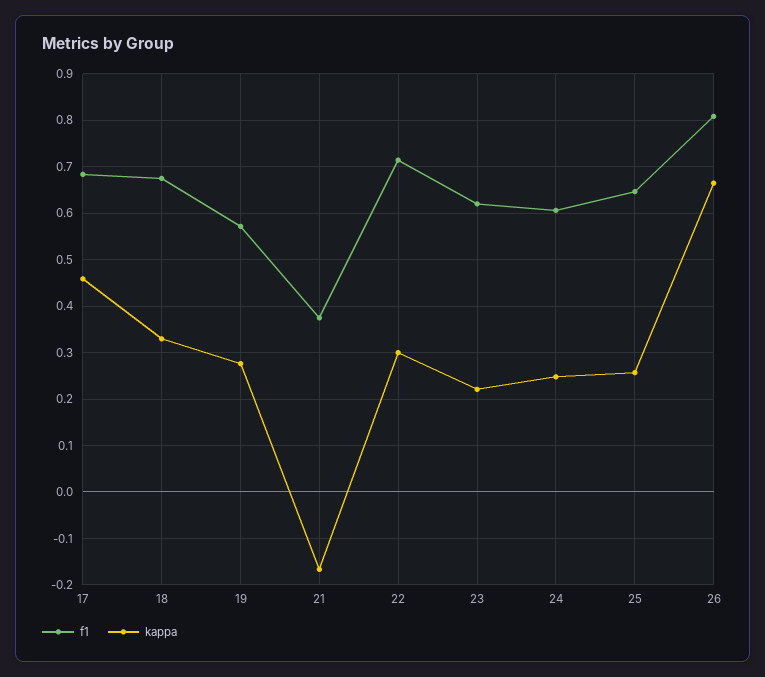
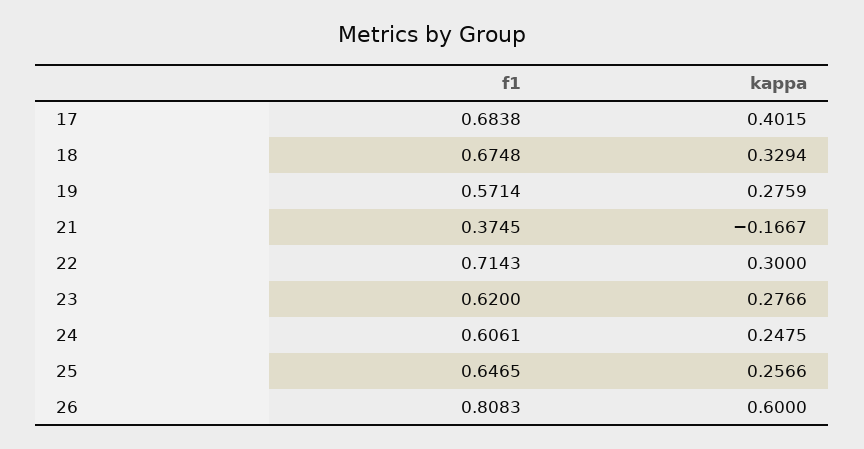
kappa, 17: 0.46 -> 0.4015
kappa, 23: 0.22 -> 0.2766
kappa, 26: 0.66 -> 0.6

